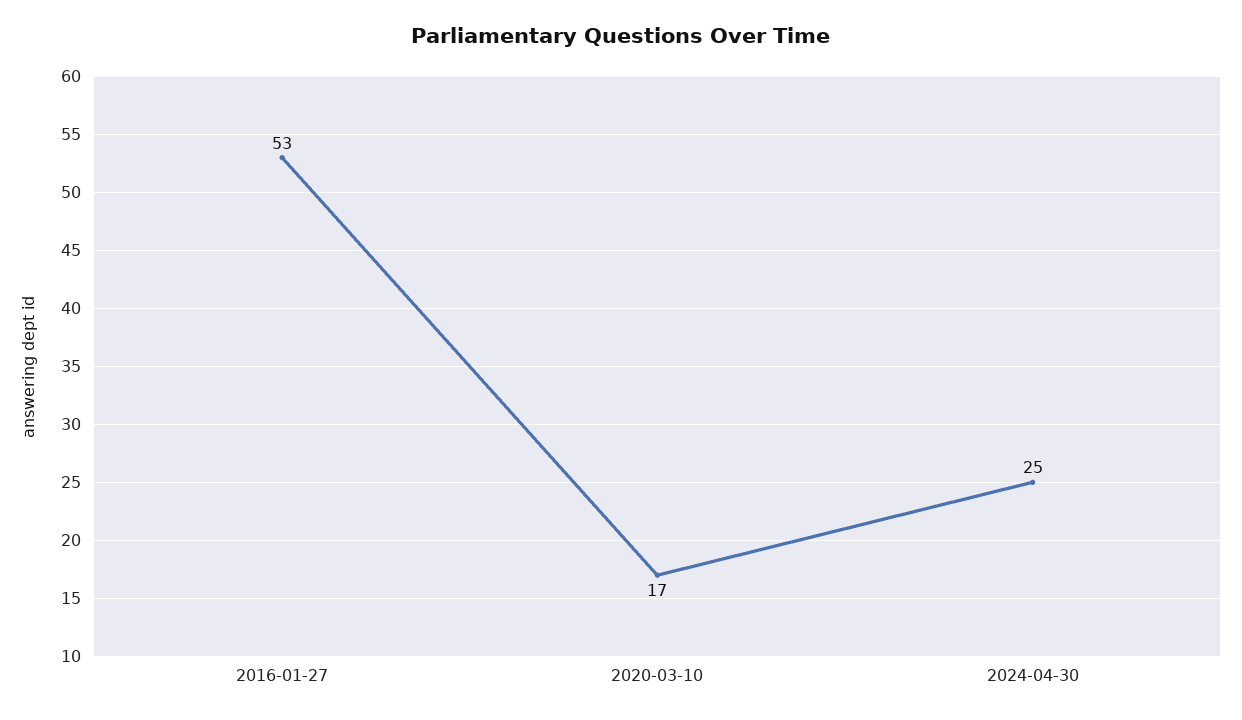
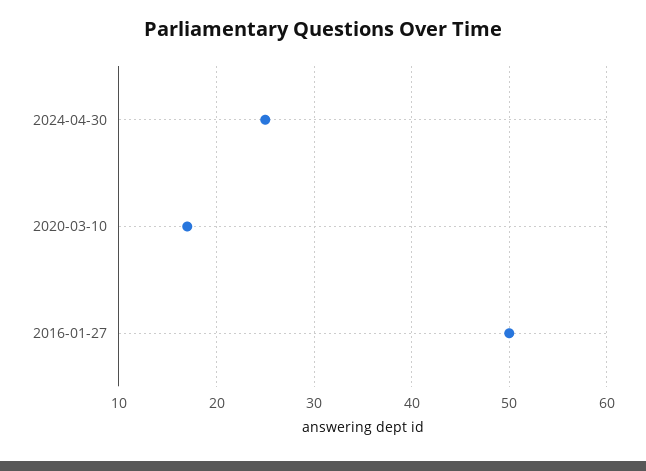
2016-01-27: 53 -> 50

